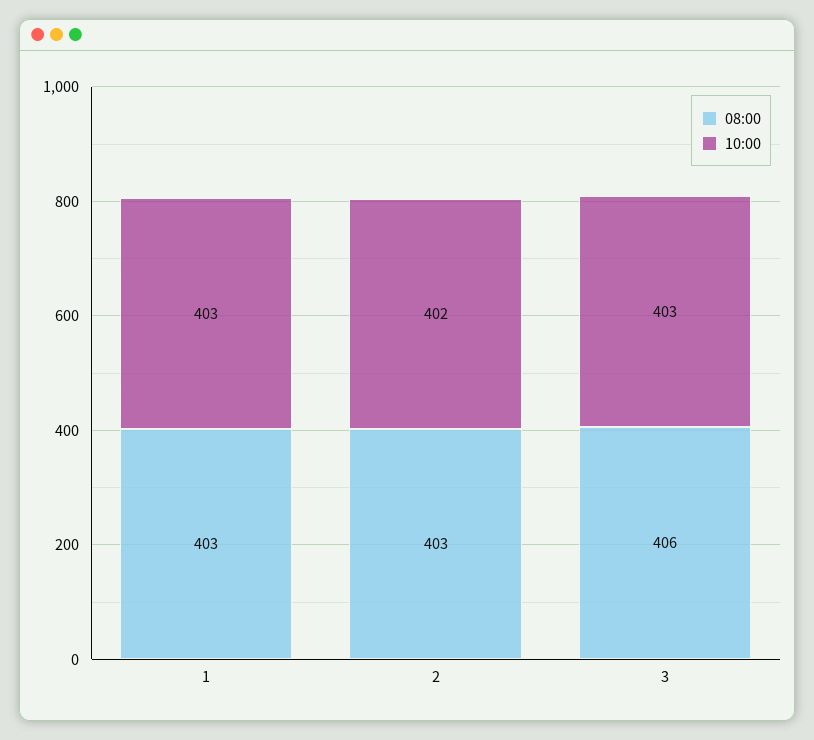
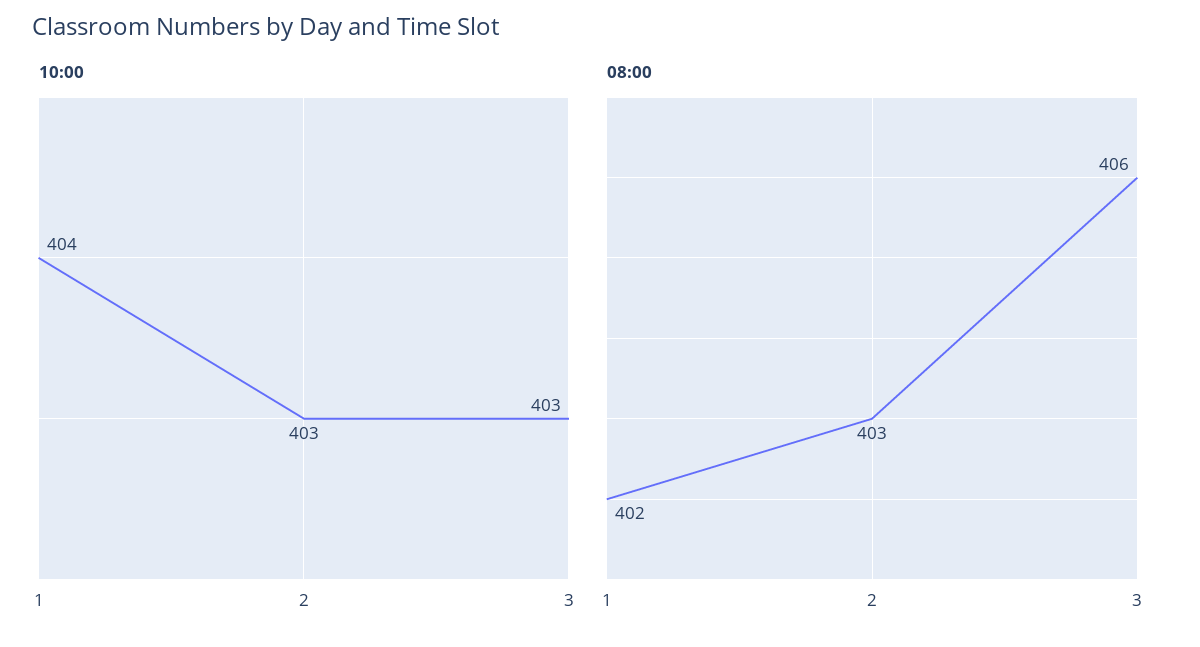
08:00, 1: 403 -> 402
10:00, 1: 403 -> 404
10:00, 2: 402 -> 403

